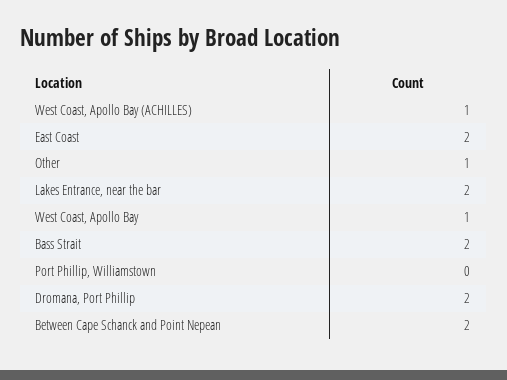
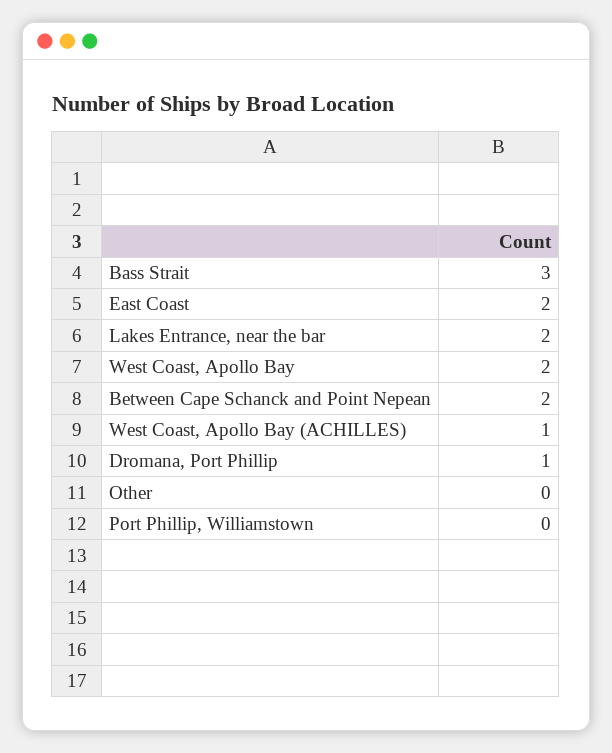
Other: 1 -> 0
West Coast, Apollo Bay: 1 -> 2
Bass Strait: 2 -> 3
Dromana, Port Phillip: 2 -> 1

